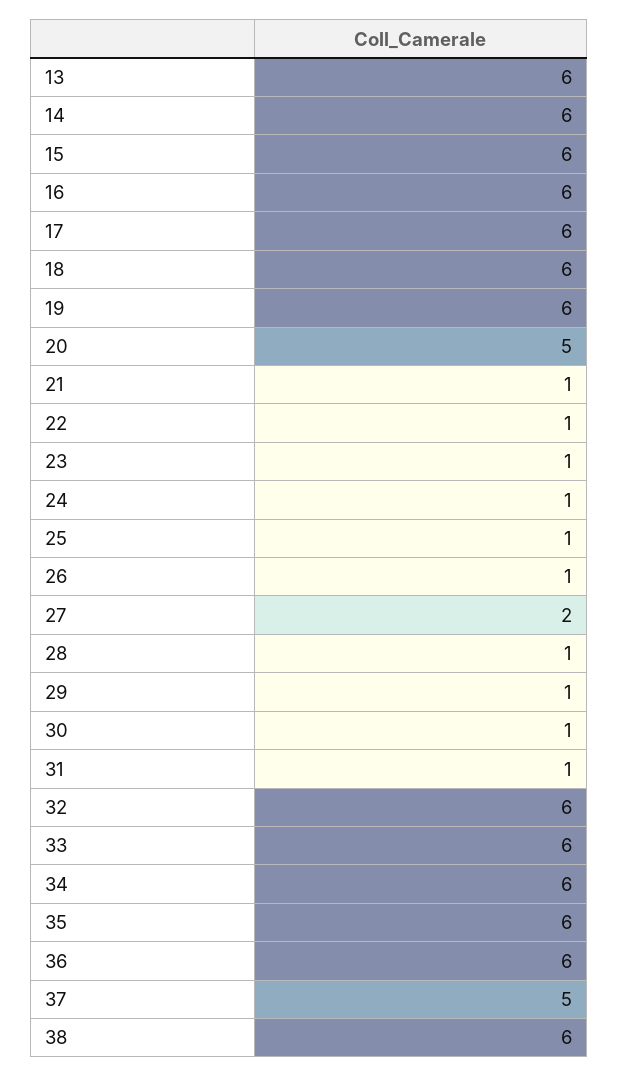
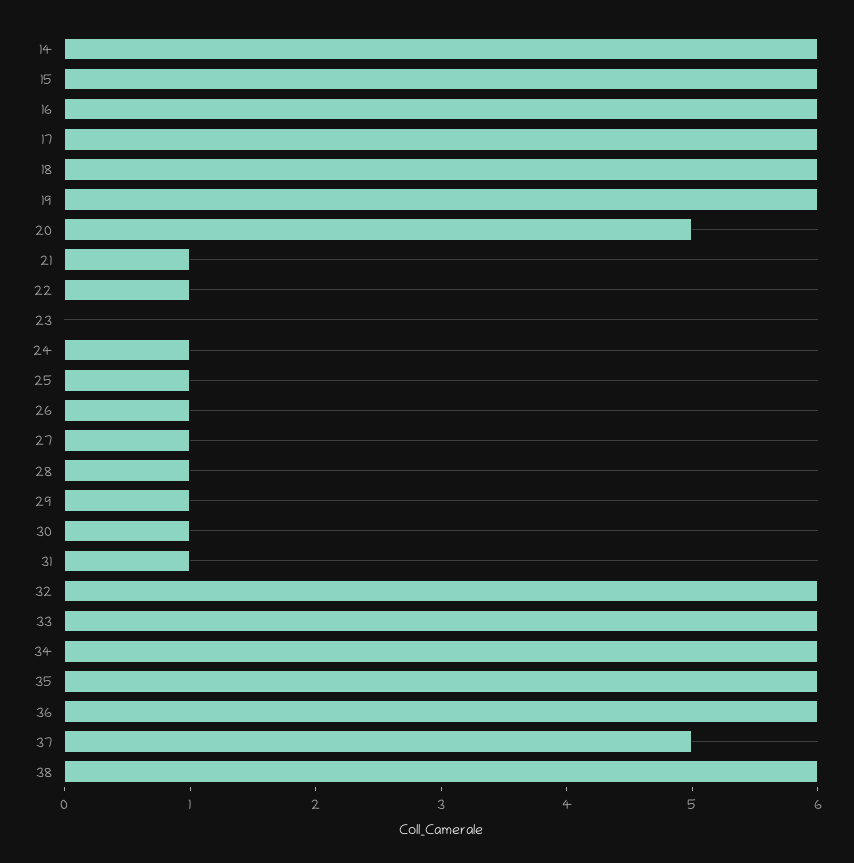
13: 6 -> none
23: 1 -> 0
27: 2 -> 1

